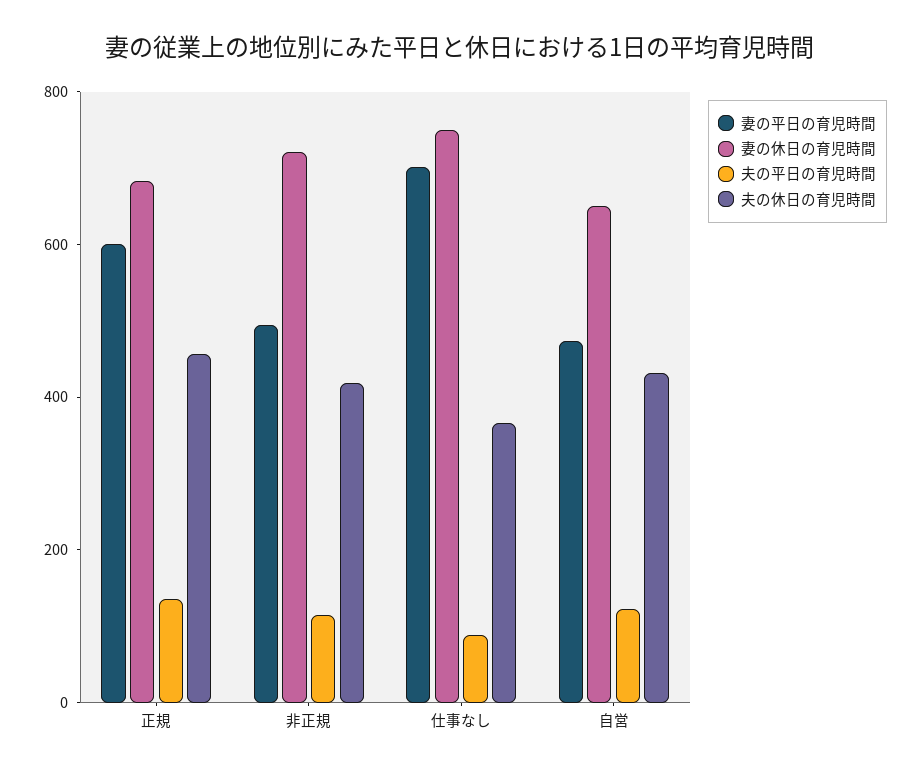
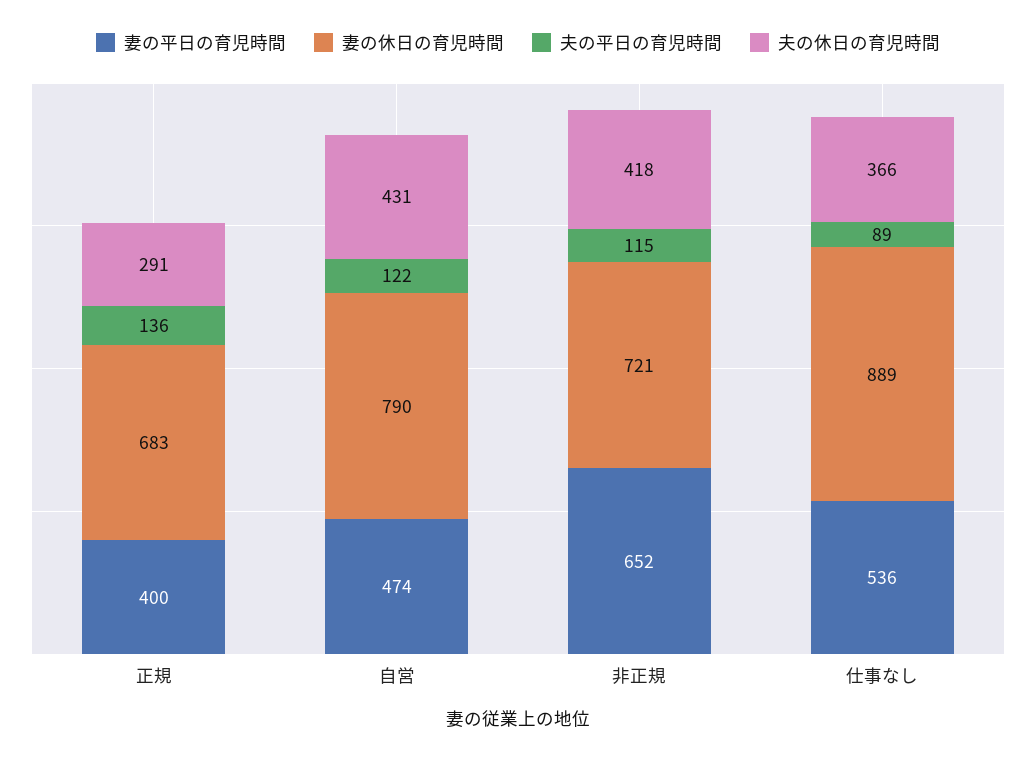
妻の平日の育児時間, 正規: 600 -> 400
夫の休日の育児時間, 正規: 450 -> 291
妻の平日の育児時間, 非正規: 500 -> 652
妻の平日の育児時間, 仕事なし: 700 -> 536
妻の休日の育児時間, 仕事なし: 750 -> 889
妻の休日の育児時間, 自営: 650 -> 790

